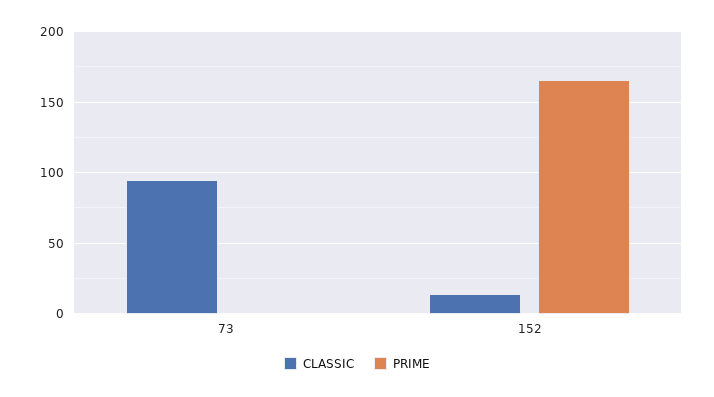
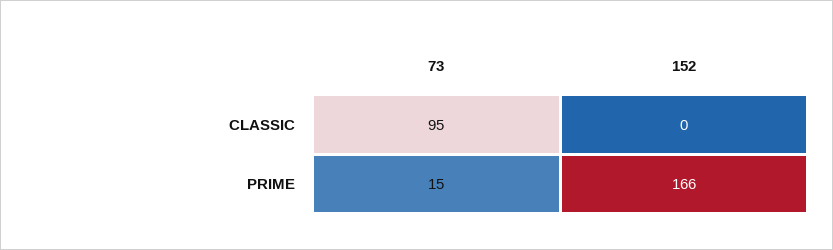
PRIME, 73: 0 -> 15
CLASSIC, 152: 15 -> 0

